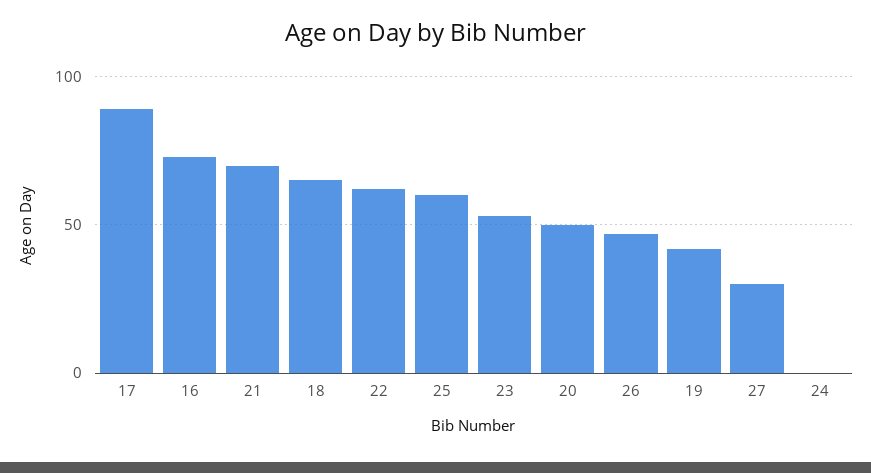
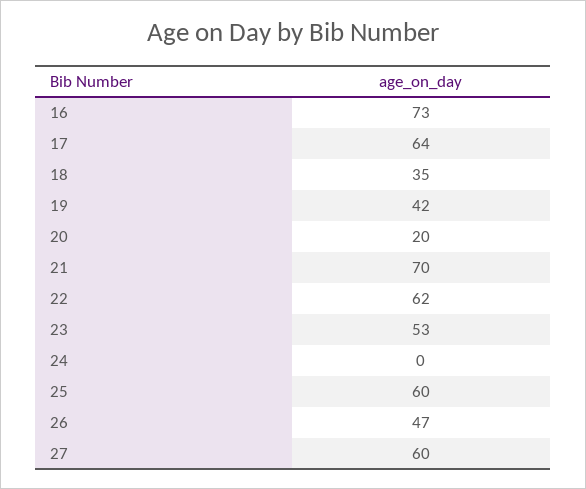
17: 90 -> 64
18: 65 -> 35
20: 50 -> 20
27: 30 -> 60

